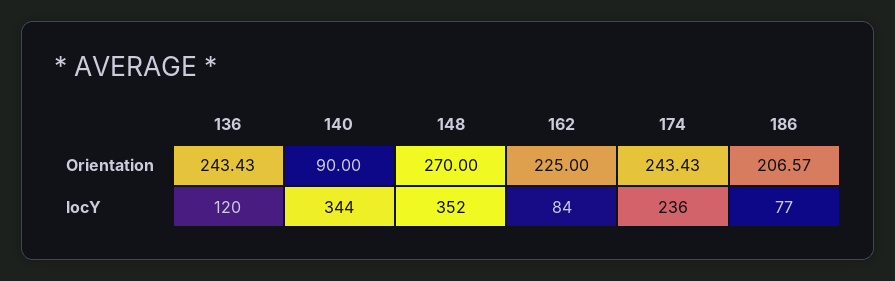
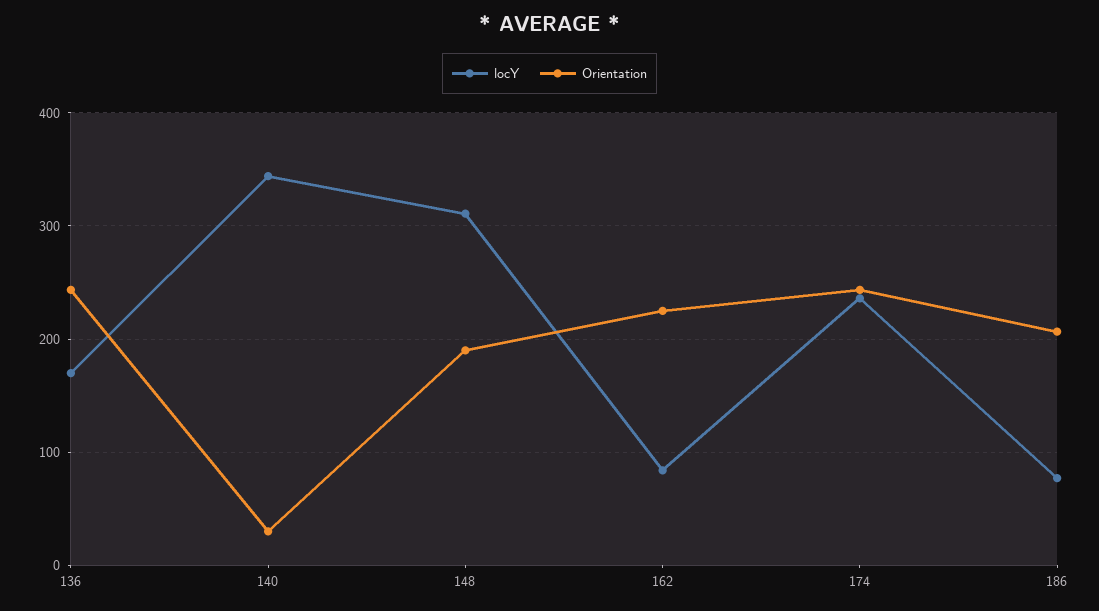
Orientation, 140: 90 -> 30
Orientation, 148: 270 -> 190
locY, 136: 120 -> 170
locY, 148: 352 -> 310

